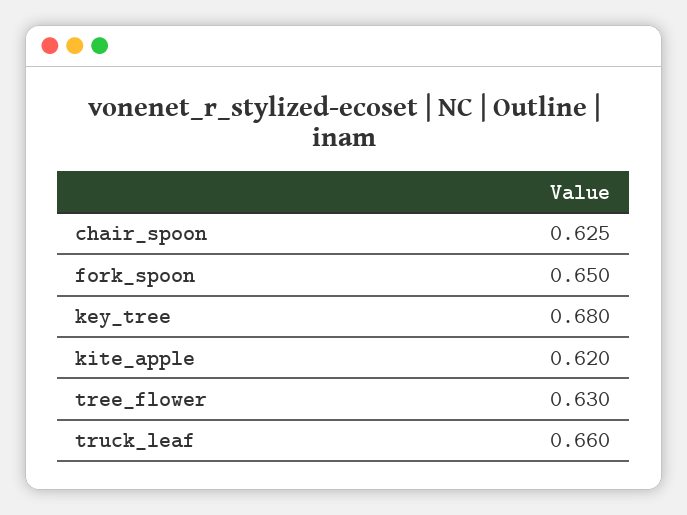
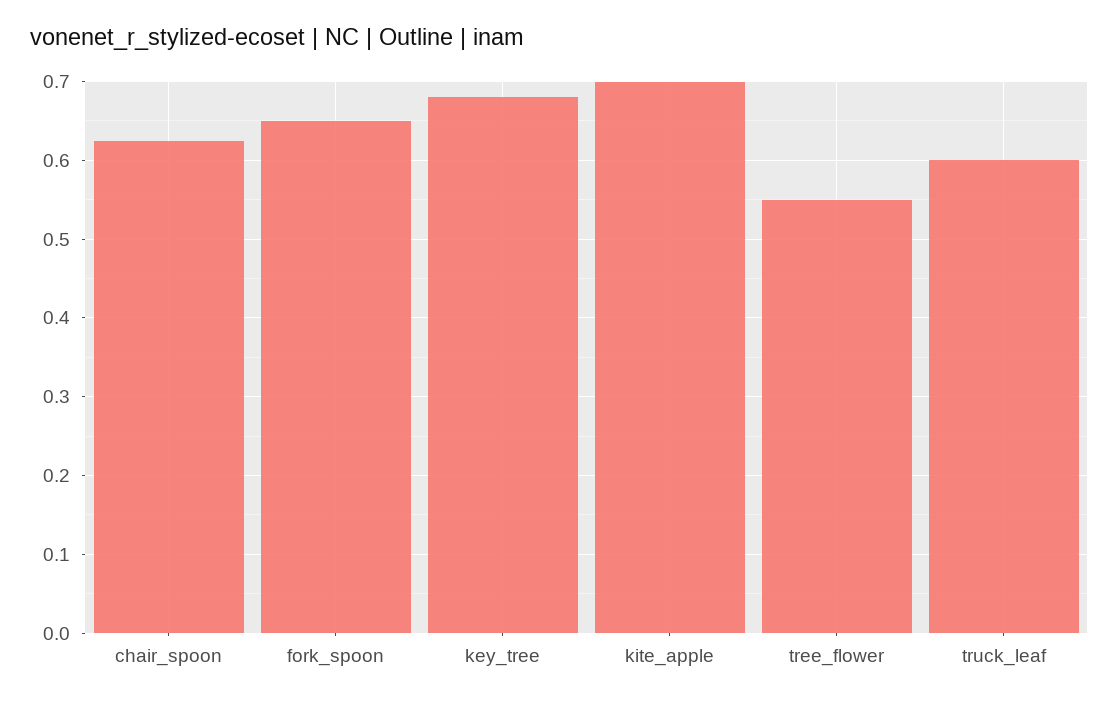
kite_apple: 0.62 -> 0.7
tree_flower: 0.63 -> 0.55
truck_leaf: 0.66 -> 0.6

